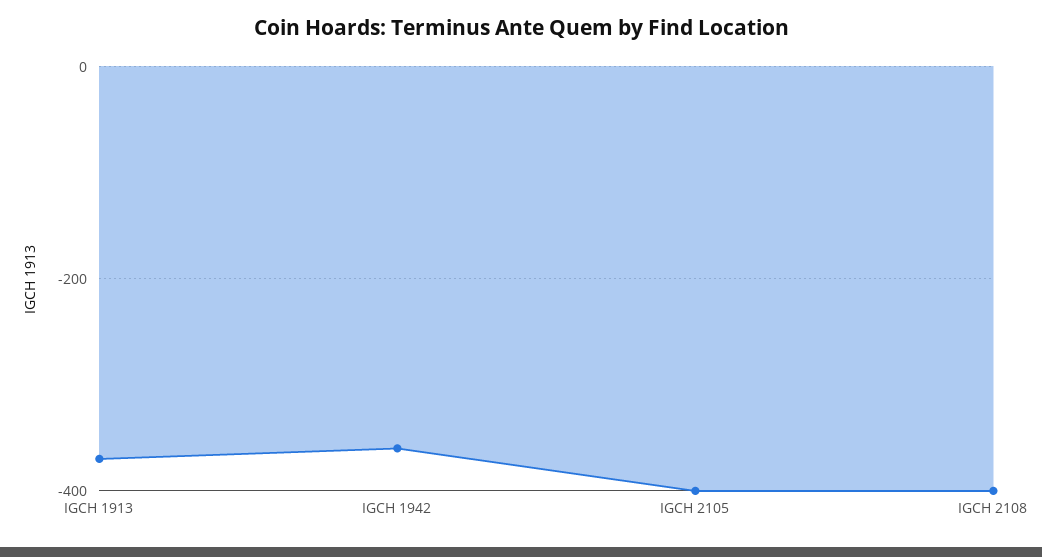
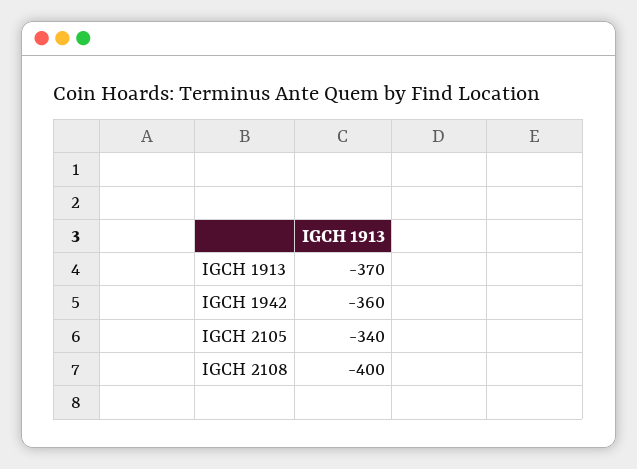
IGCH 2105: -400 -> -340

